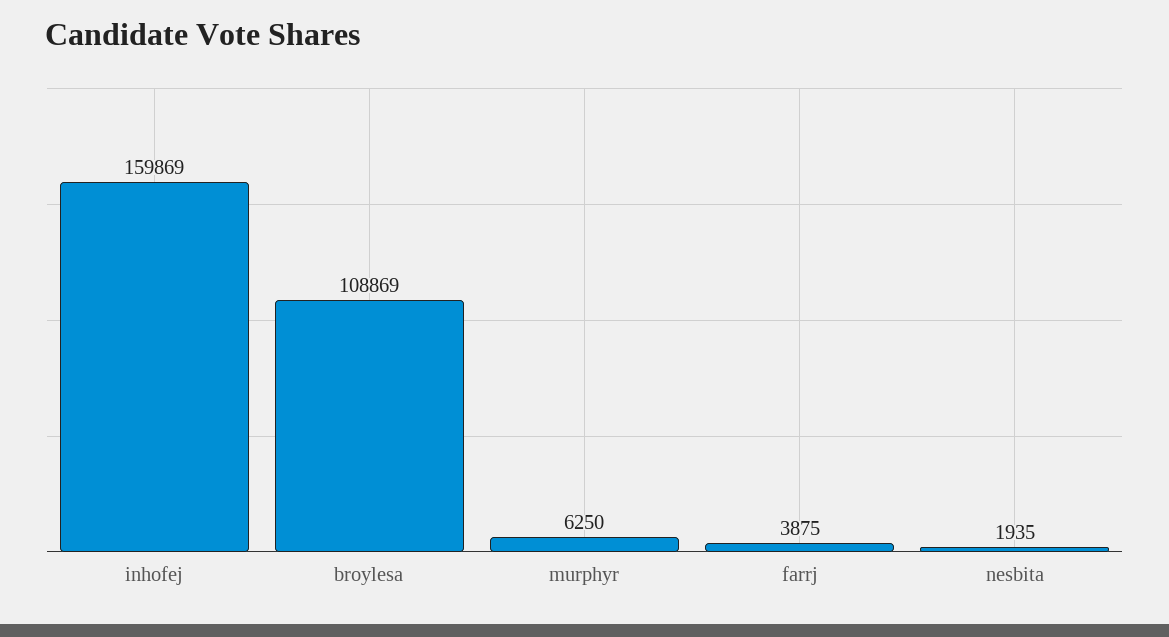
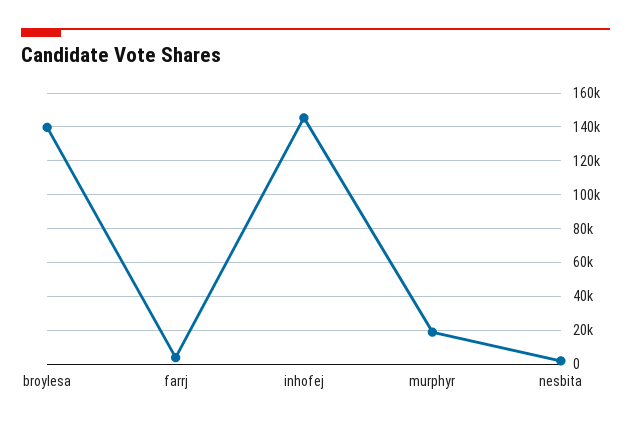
inhofej: 159869 -> 145000
broylesa: 108869 -> 140000
murphyr: 6250 -> 20000

